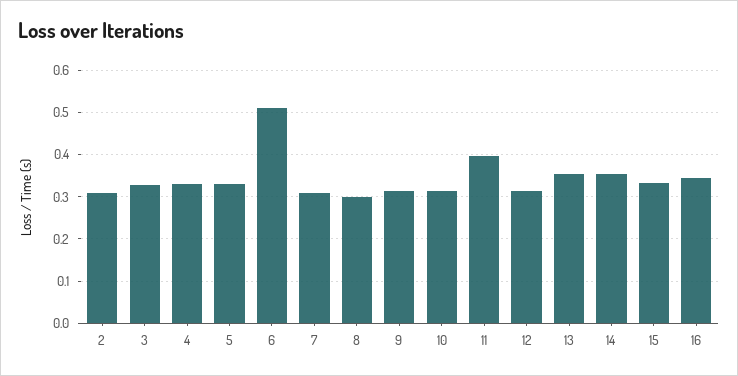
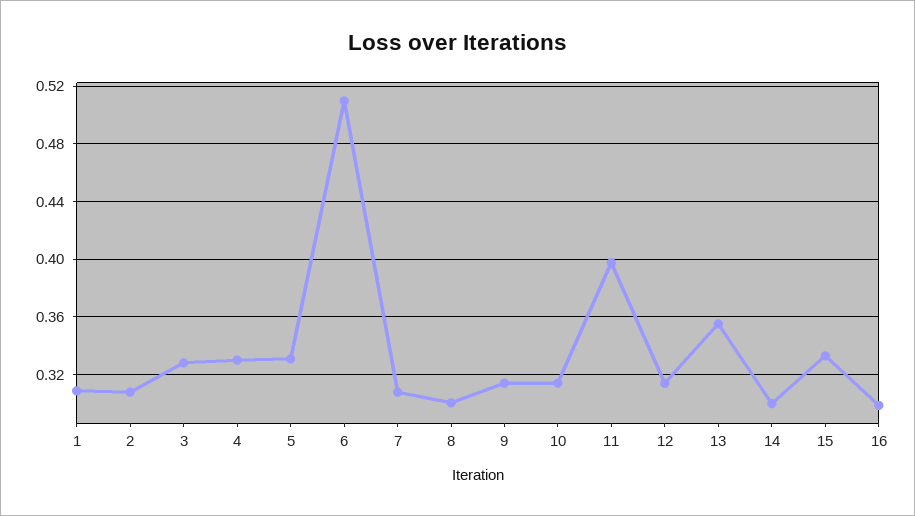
14: 0.36 -> 0.3
16: 0.34 -> 0.3
1: none -> 0.31

